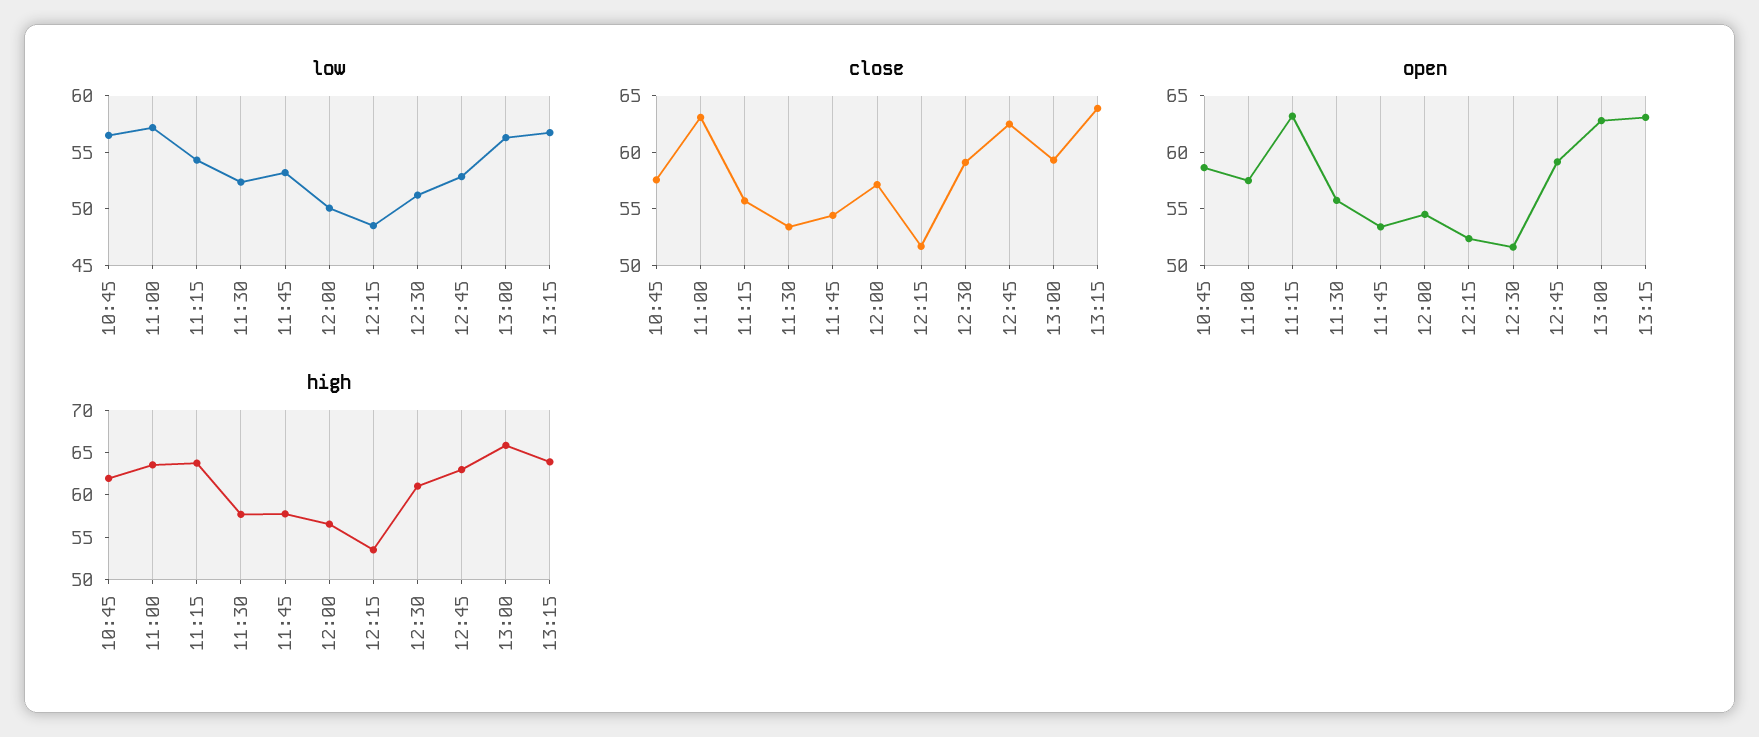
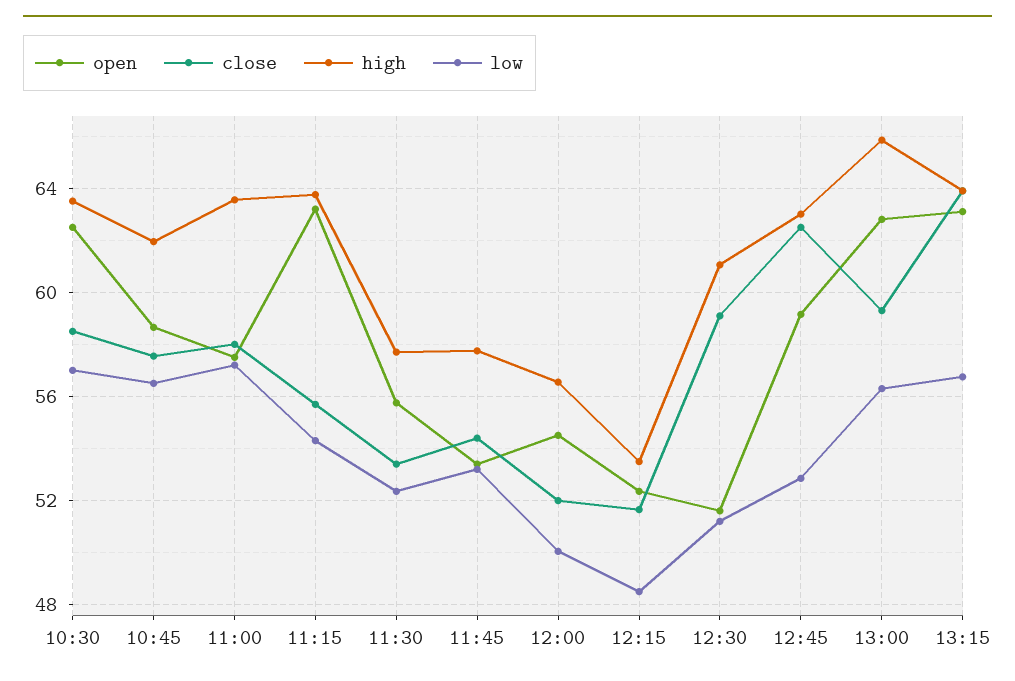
close, 11:00: 63 -> 58
close, 12:00: 57 -> 52
open, 10:30: none -> 62.5
close, 10:30: none -> 58.5
high, 10:30: none -> 63.5
low, 10:30: none -> 57

